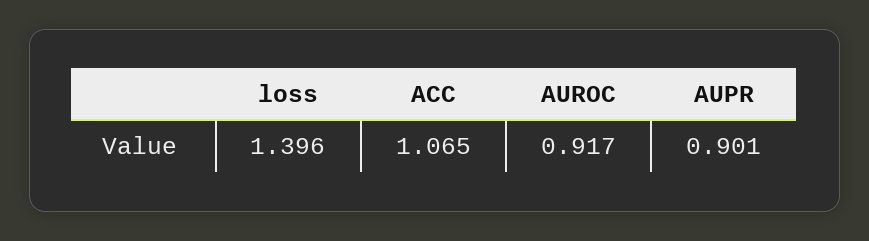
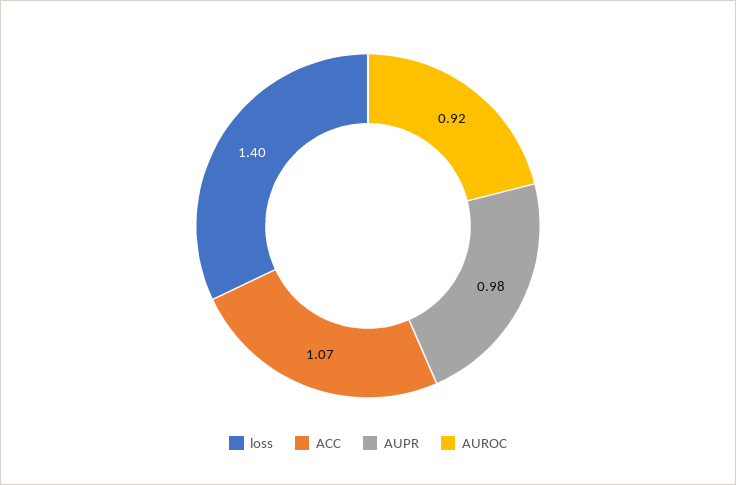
AUPR: 0.901 -> 0.98

